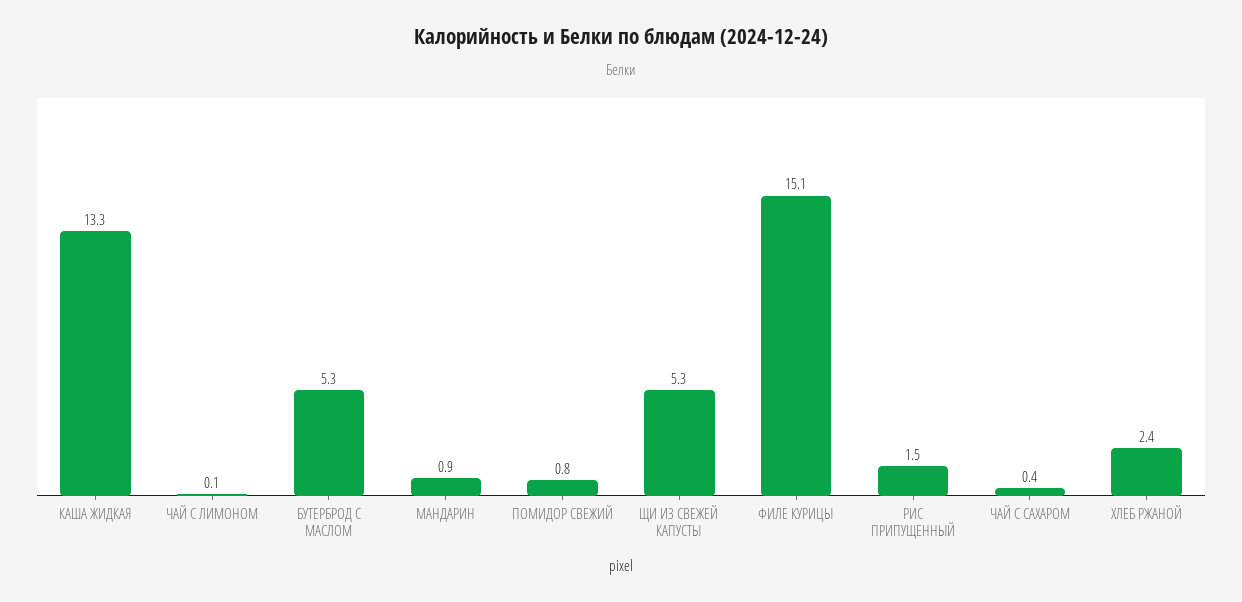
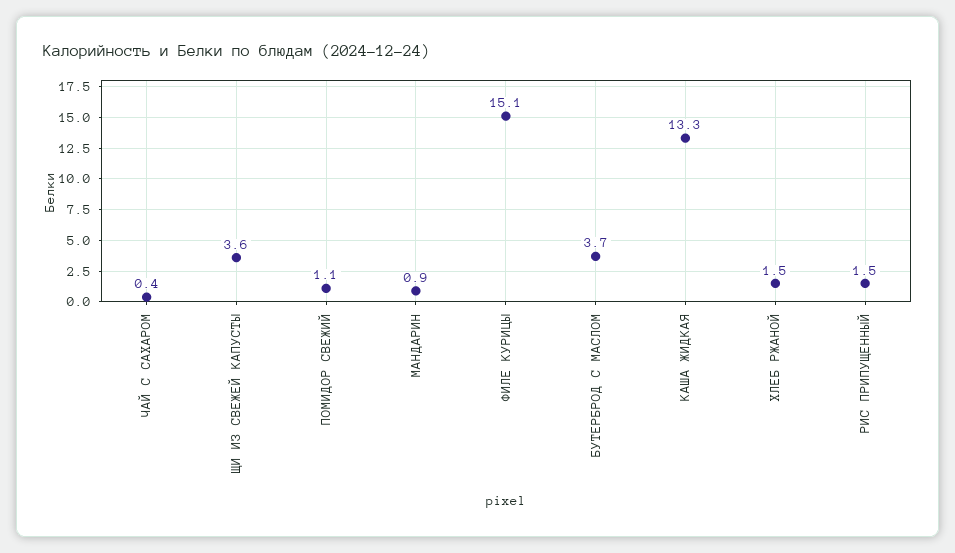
ЧАЙ С ЛИМОНОМ: 0.1 -> none
БУТЕРБРОД С МАСЛОМ: 5.3 -> 3.7
ПОМИДОР СВЕЖИЙ: 0.8 -> 1.1
ЩИ ИЗ СВЕЖЕЙ КАПУСТЫ: 5.3 -> 3.6
ХЛЕБ РЖАНОЙ: 2.4 -> 1.5

